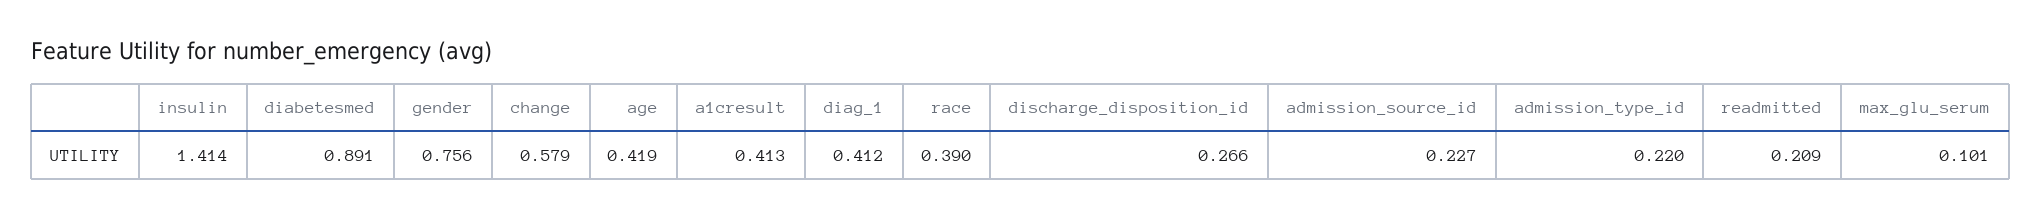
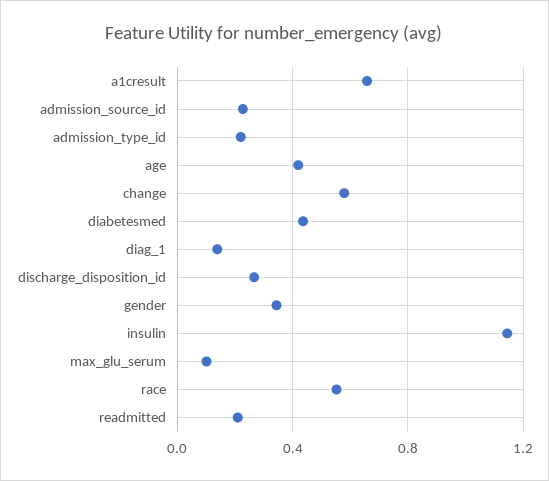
insulin: 1.414 -> 1.15
diabetesmed: 0.891 -> 0.45
gender: 0.756 -> 0.35
a1cresult: 0.413 -> 0.65
diag_1: 0.412 -> 0.15
race: 0.39 -> 0.55

